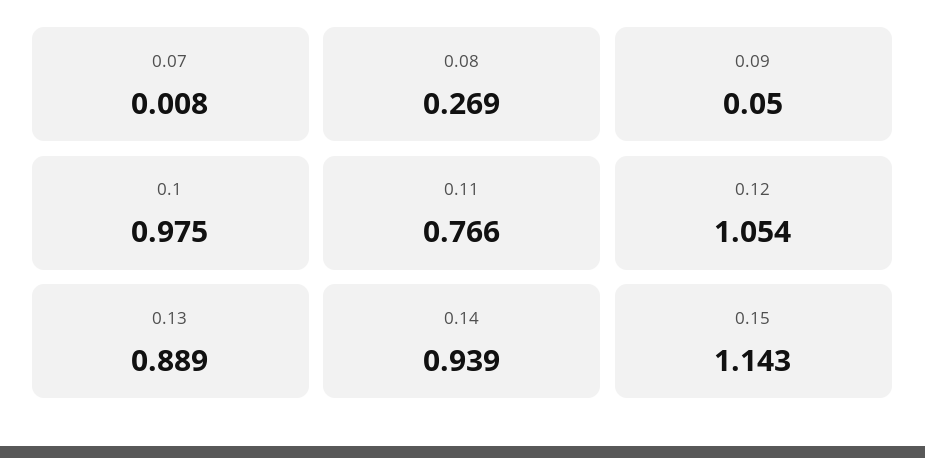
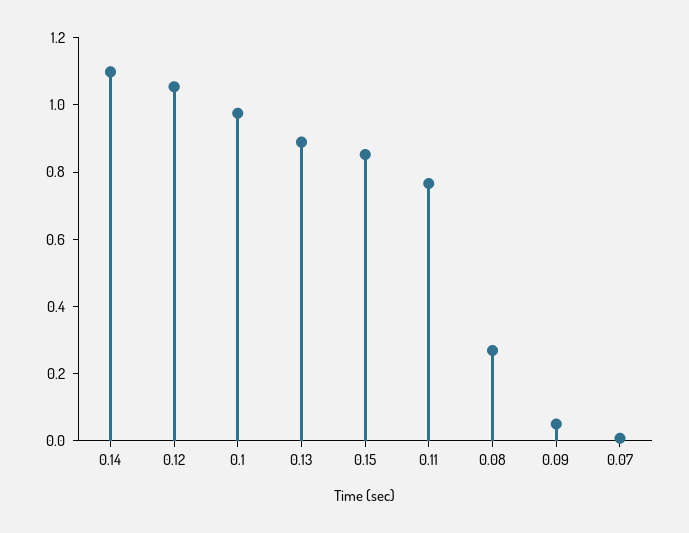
0.14: 0.939 -> 1.1
0.15: 1.143 -> 0.85

